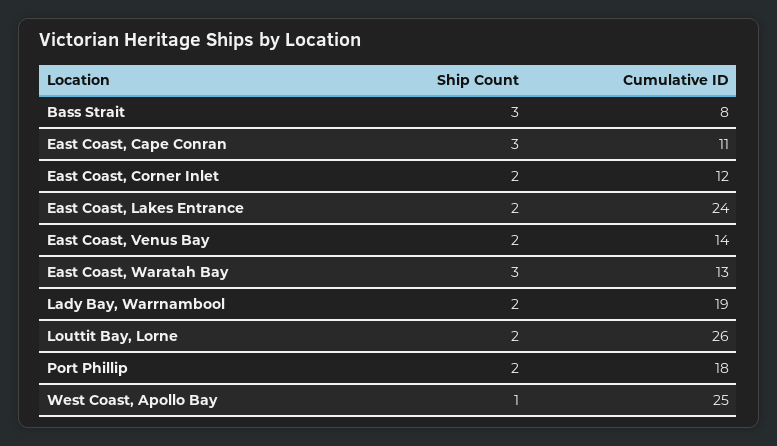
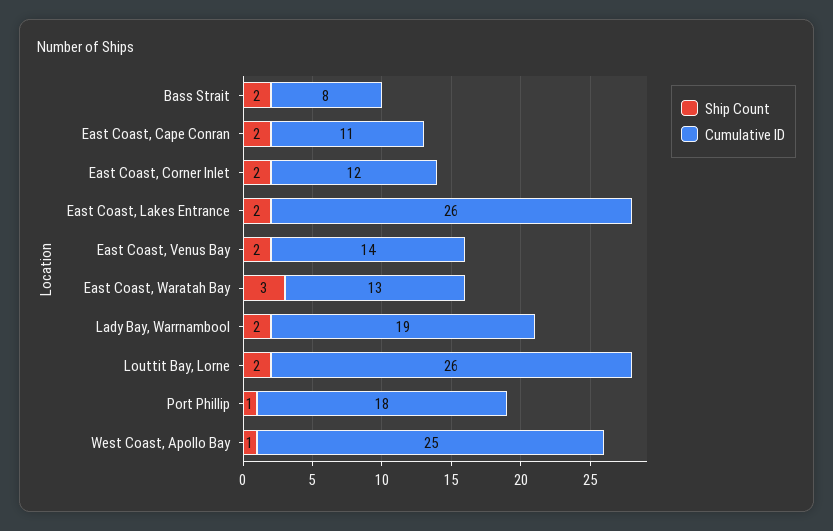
Ship Count, Bass Strait: 3 -> 2
Ship Count, East Coast, Cape Conran: 3 -> 2
Cumulative ID, East Coast, Lakes Entrance: 24 -> 26
Ship Count, Port Phillip: 2 -> 1

